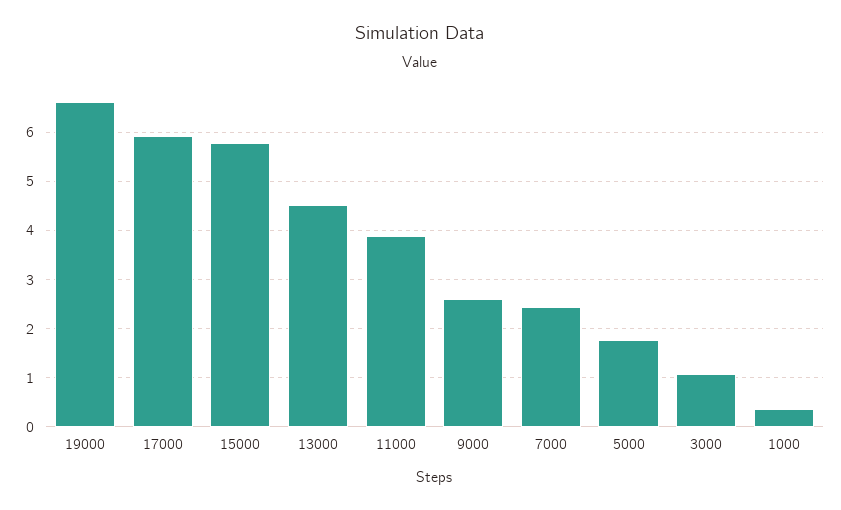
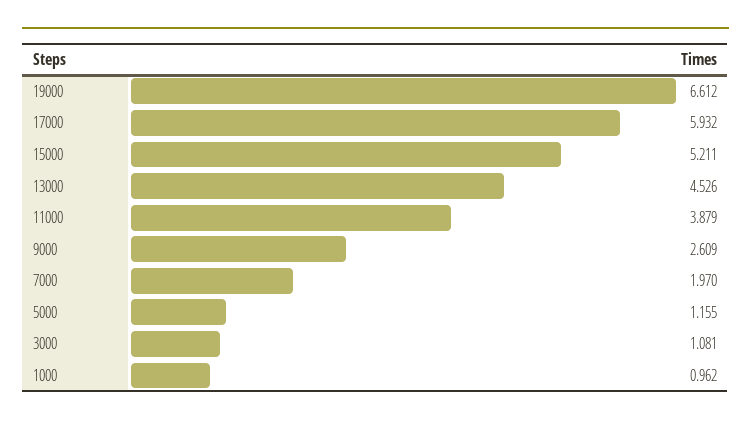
15000: 5.8 -> 5.211
7000: 2.4 -> 1.97
5000: 1.8 -> 1.155
1000: 0.4 -> 0.962

